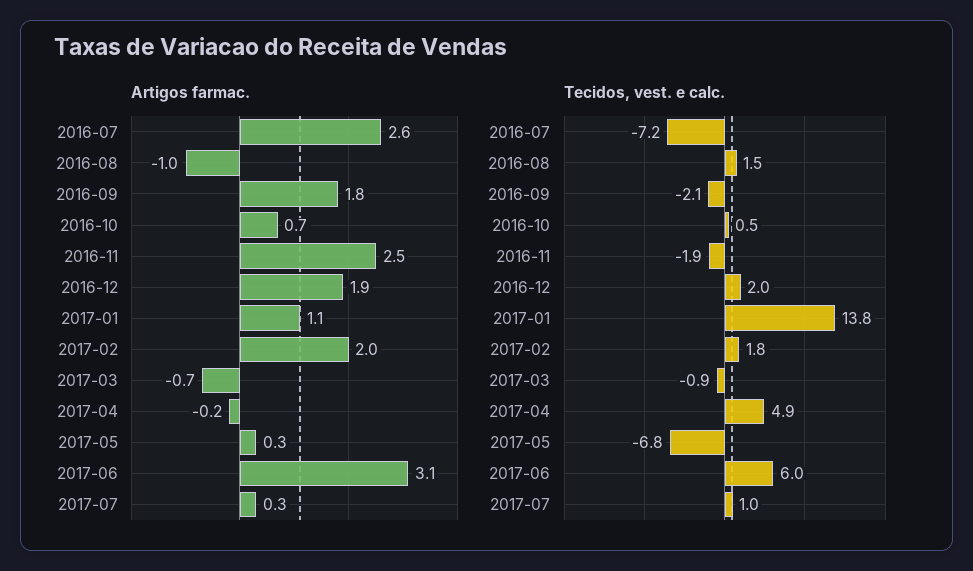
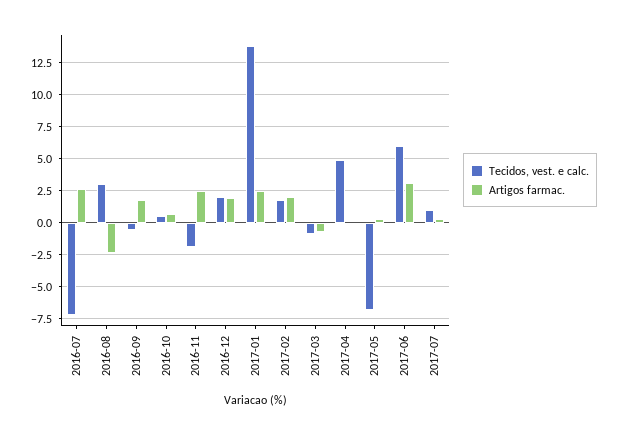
Artigos farmac., 2016-08: -1 -> -2.5
Artigos farmac., 2017-01: 1.1 -> 2.5
Tecidos, vest. e calc., 2016-08: 1.5 -> 3
Tecidos, vest. e calc., 2016-09: -2.1 -> -0.5

